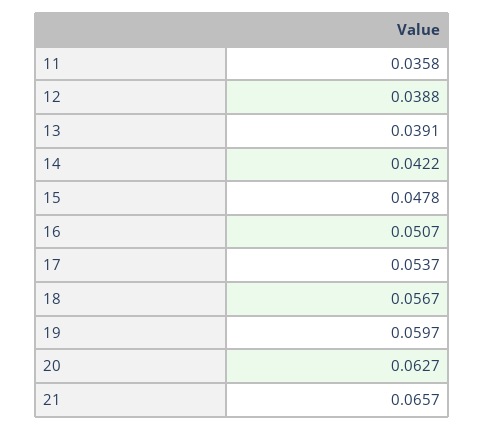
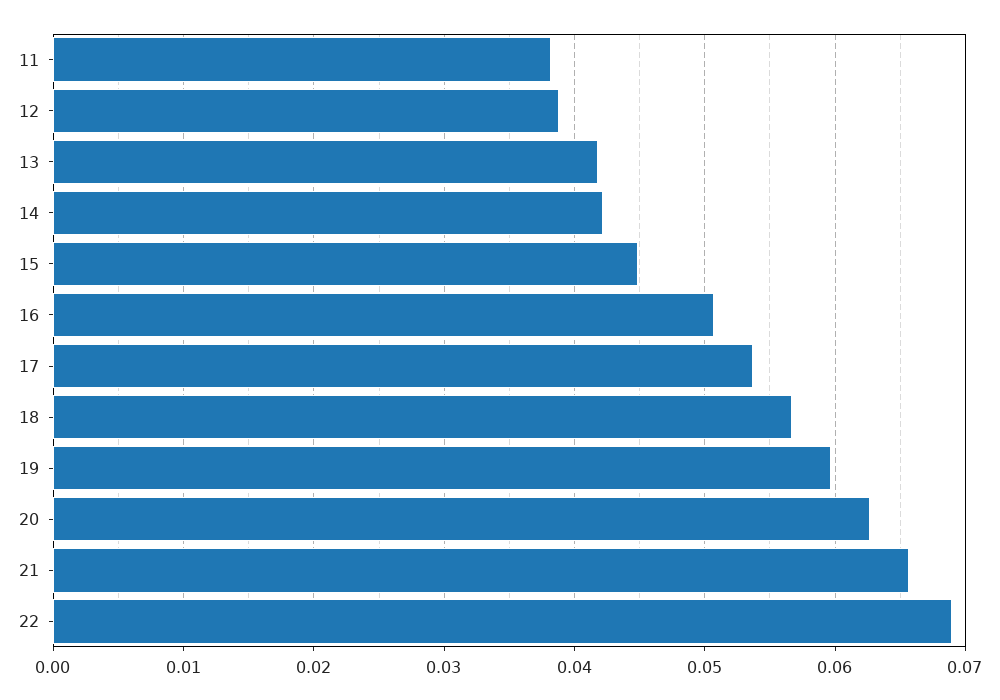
11: 0.0358 -> 0.038
13: 0.0391 -> 0.042
15: 0.0478 -> 0.045
22: none -> 0.069

